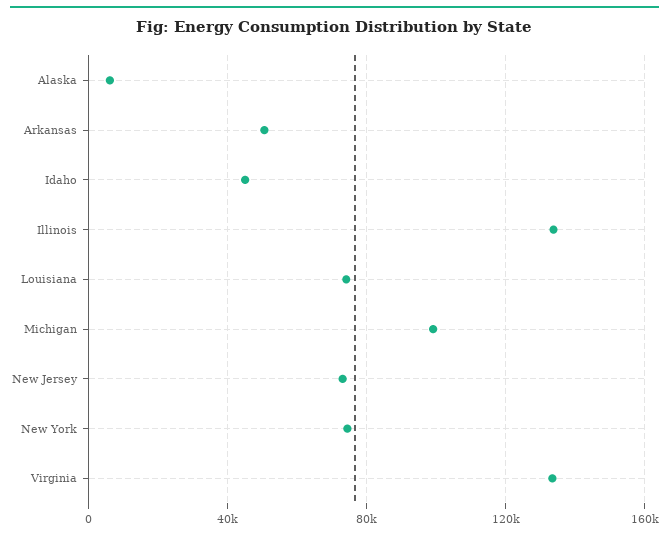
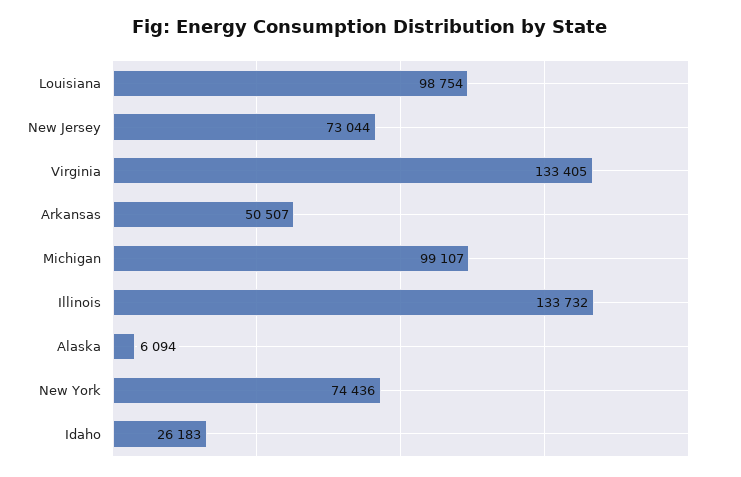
Idaho: 45000 -> 26183
Louisiana: 75000 -> 98754

